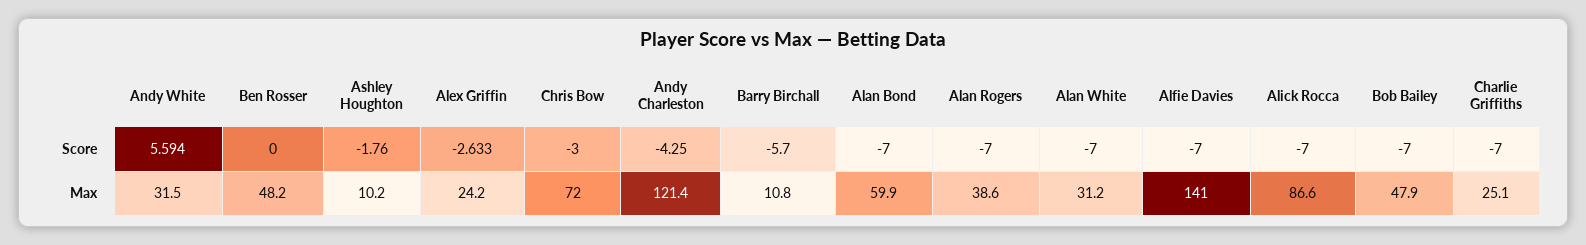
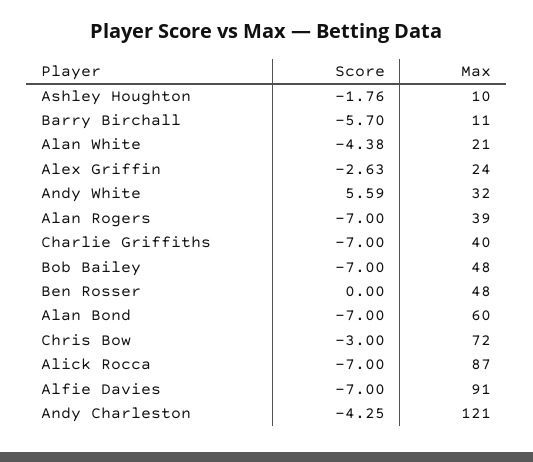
Alan White, Score: -7 -> -4.38
Alan White, Max: 31.2 -> 21
Alfie Davies, Max: 141 -> 91
Charlie Griffiths, Max: 25.1 -> 40

